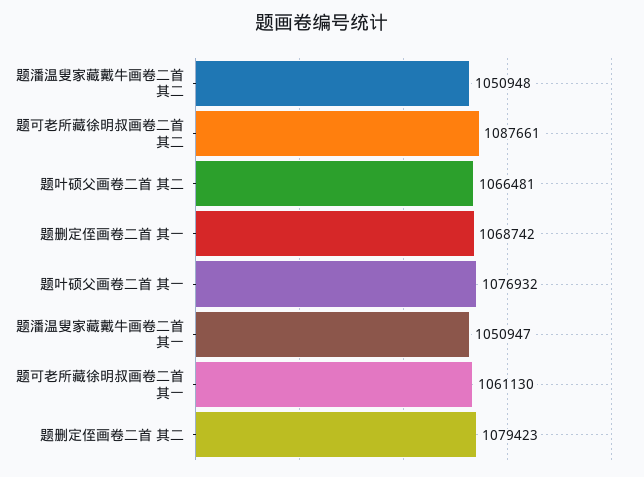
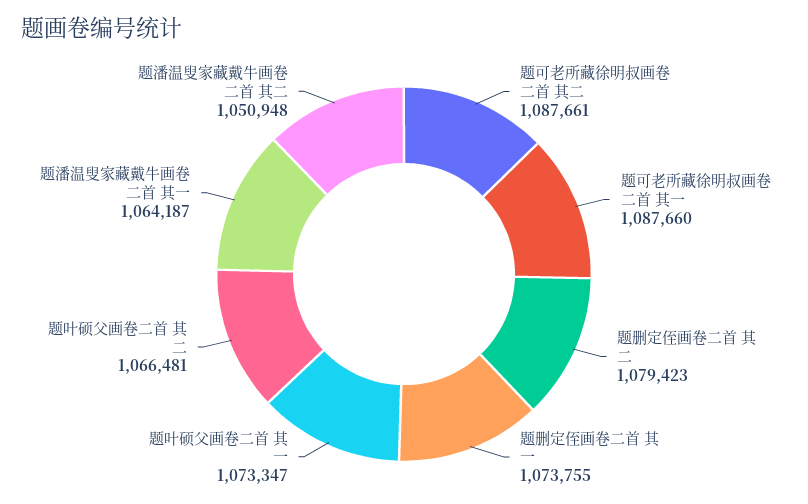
题删定侄画卷二首 其一: 1068742 -> 1073755
题叶硕父画卷二首 其一: 1076932 -> 1073347
题潘温叟家藏戴牛画卷二首 其一: 1050947 -> 1064187
题可老所藏徐明叔画卷二首 其一: 1061130 -> 1087660

